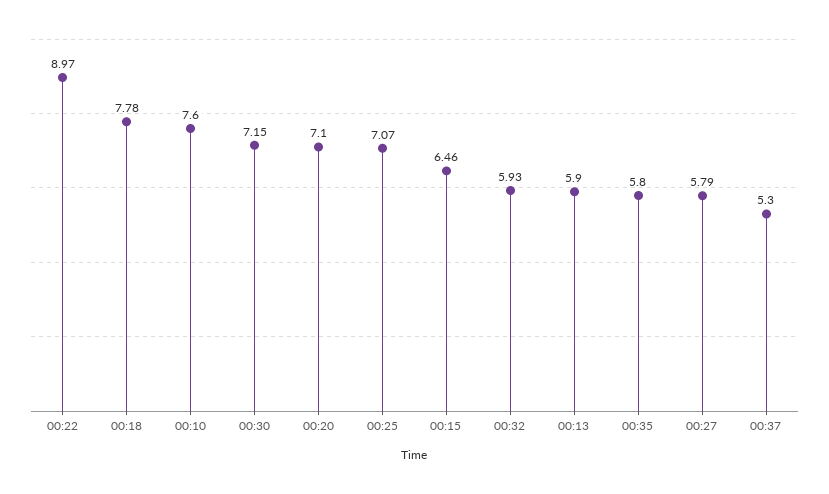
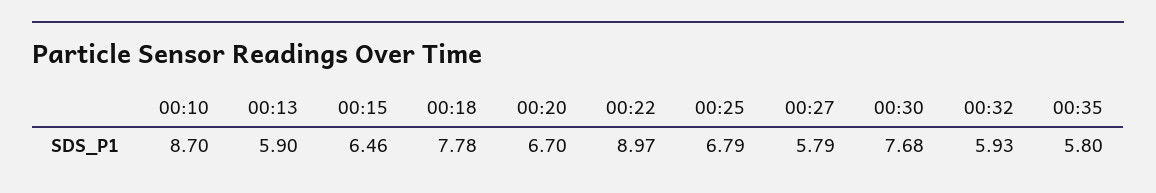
00:10: 7.6 -> 8.7
00:30: 7.15 -> 7.68
00:20: 7.1 -> 6.7
00:25: 7.07 -> 6.79
00:37: 5.3 -> none

